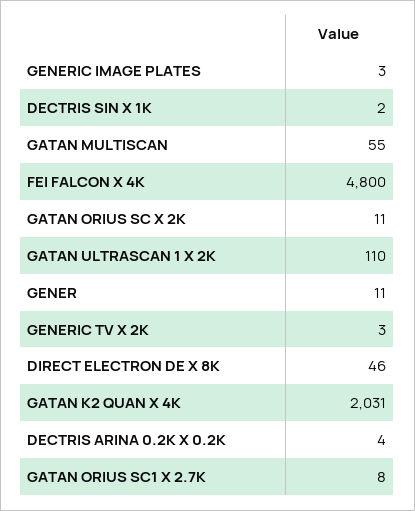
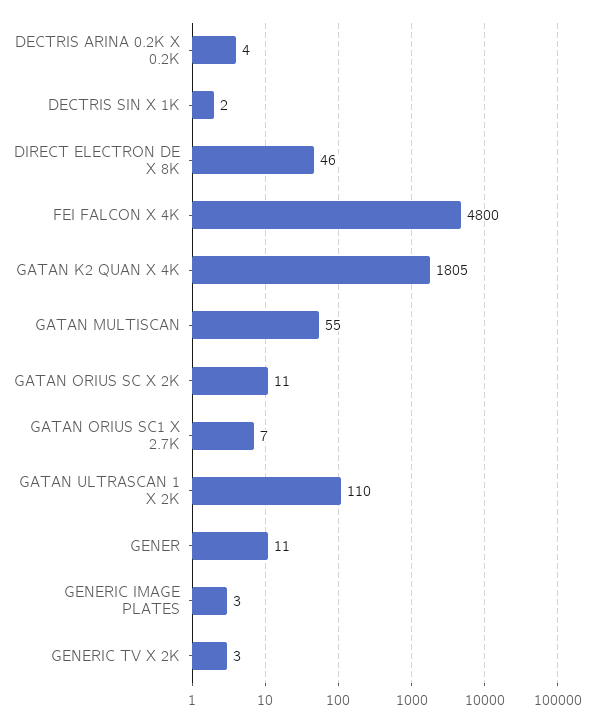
GATAN K2 QUAN X 4K: 2031 -> 1805
GATAN ORIUS SC1 X 2.7K: 8 -> 7

